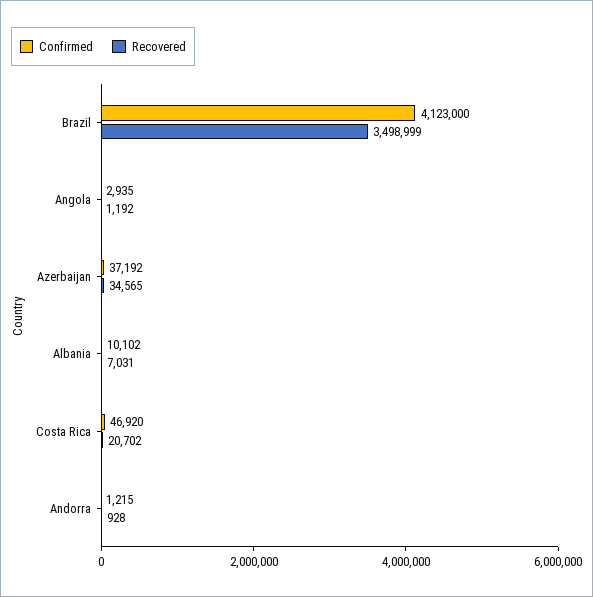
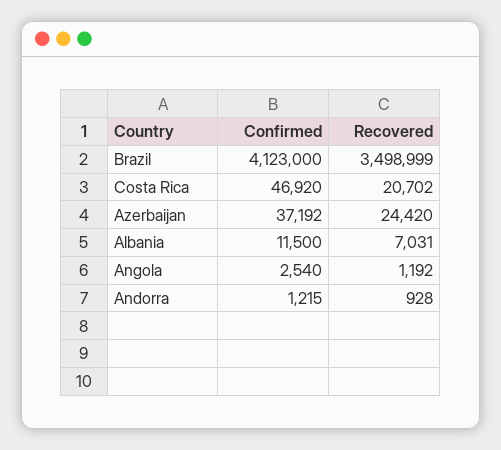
Confirmed, Angola: 2935 -> 2540
Recovered, Azerbaijan: 34565 -> 24420
Confirmed, Albania: 10102 -> 11500

